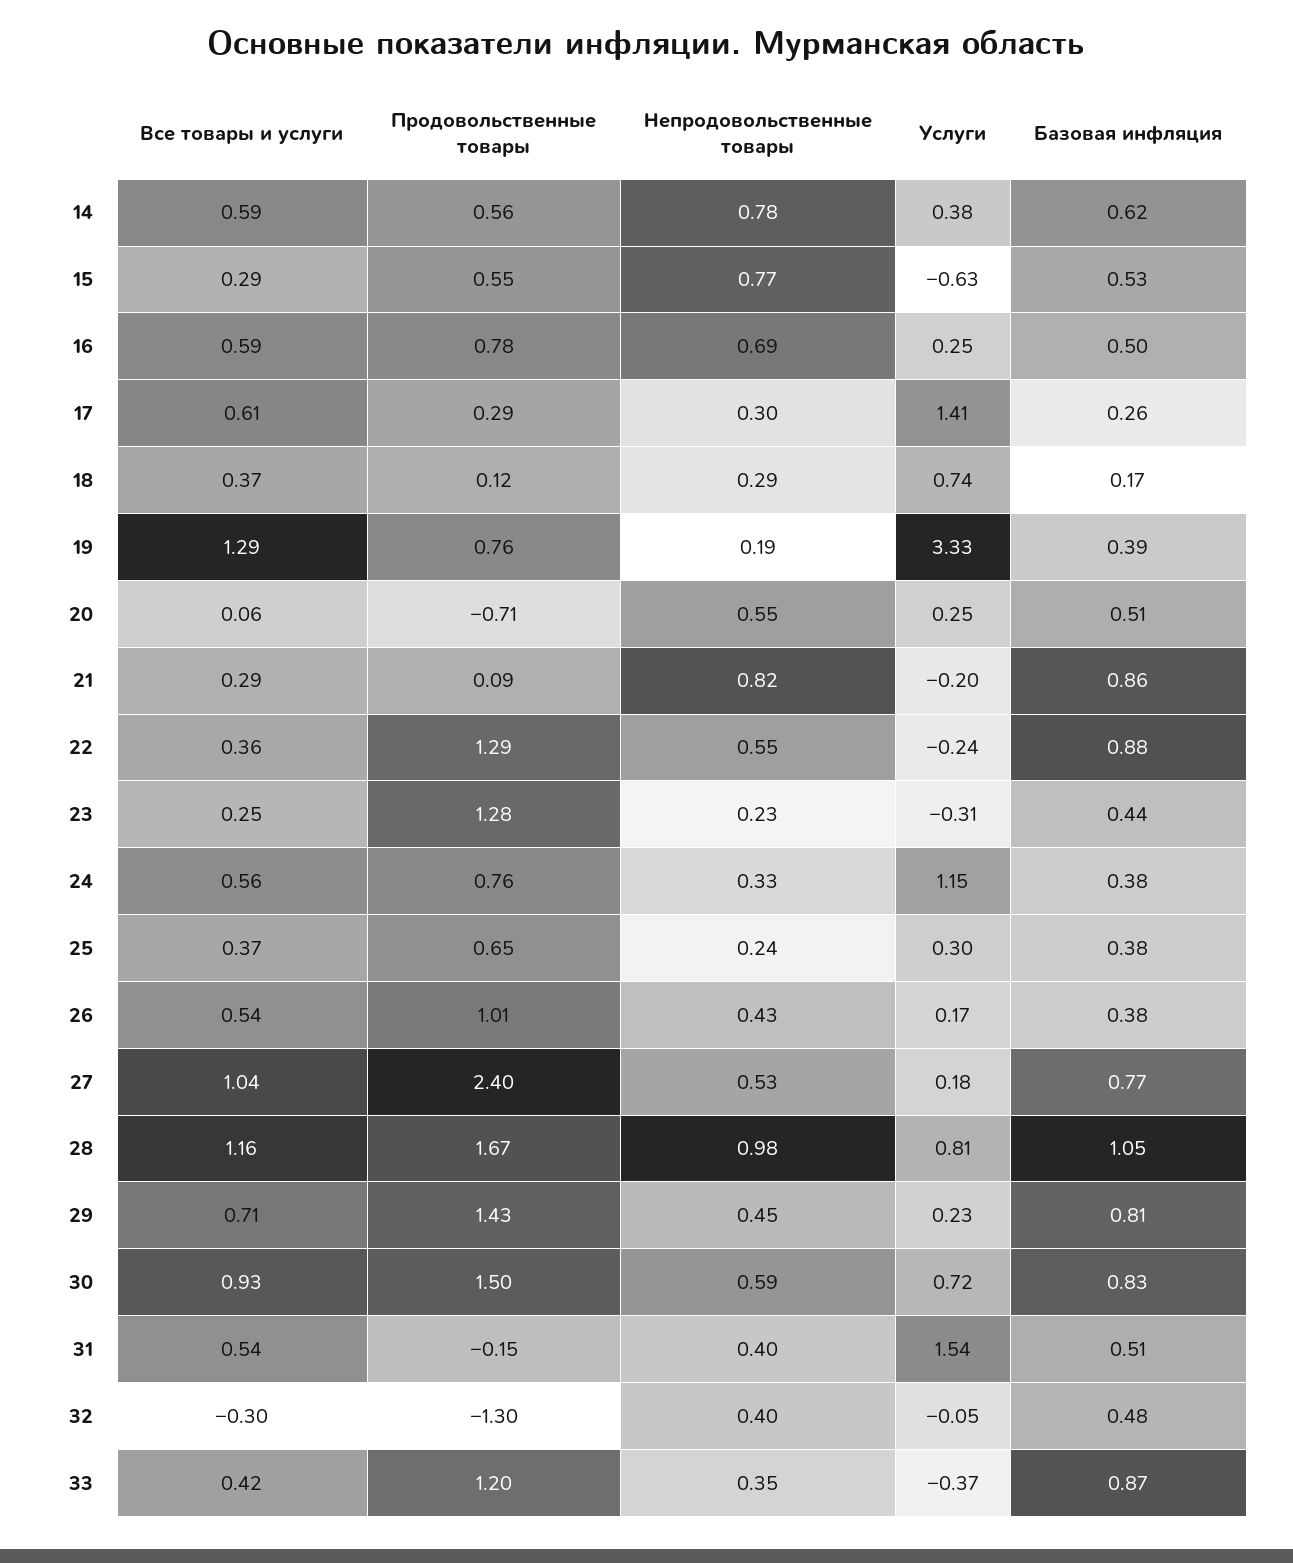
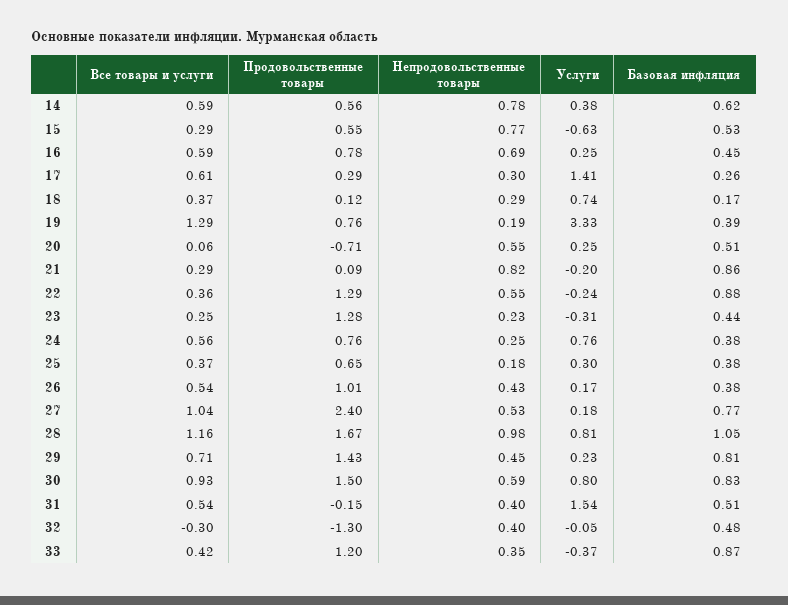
Базовая инфляция, 16: 0.5 -> 0.45
Непродовольственные товары, 24: 0.33 -> 0.25
Услуги, 24: 1.15 -> 0.76
Непродовольственные товары, 25: 0.24 -> 0.18
Услуги, 30: 0.72 -> 0.8

